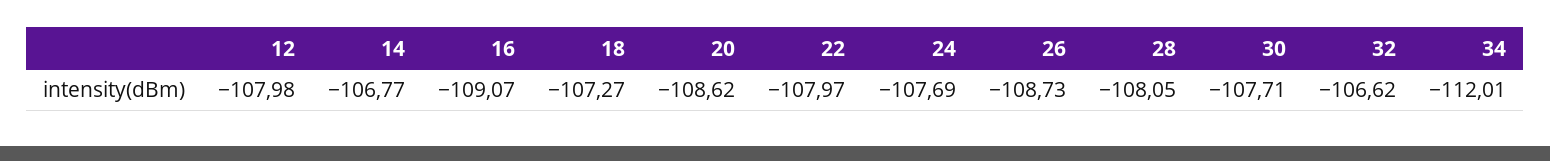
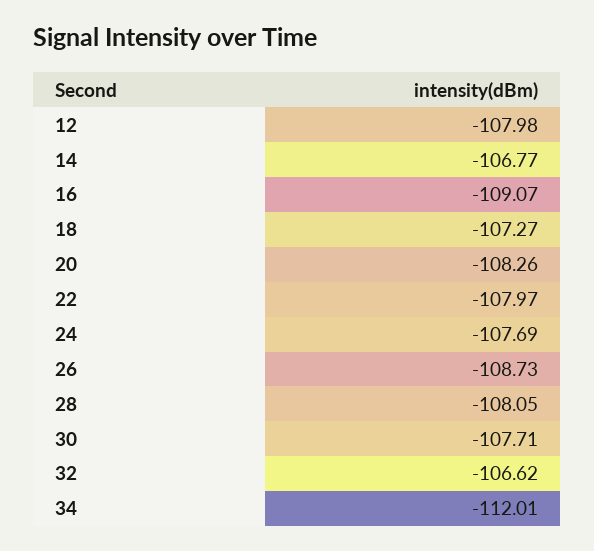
20: -108.62 -> -108.26

